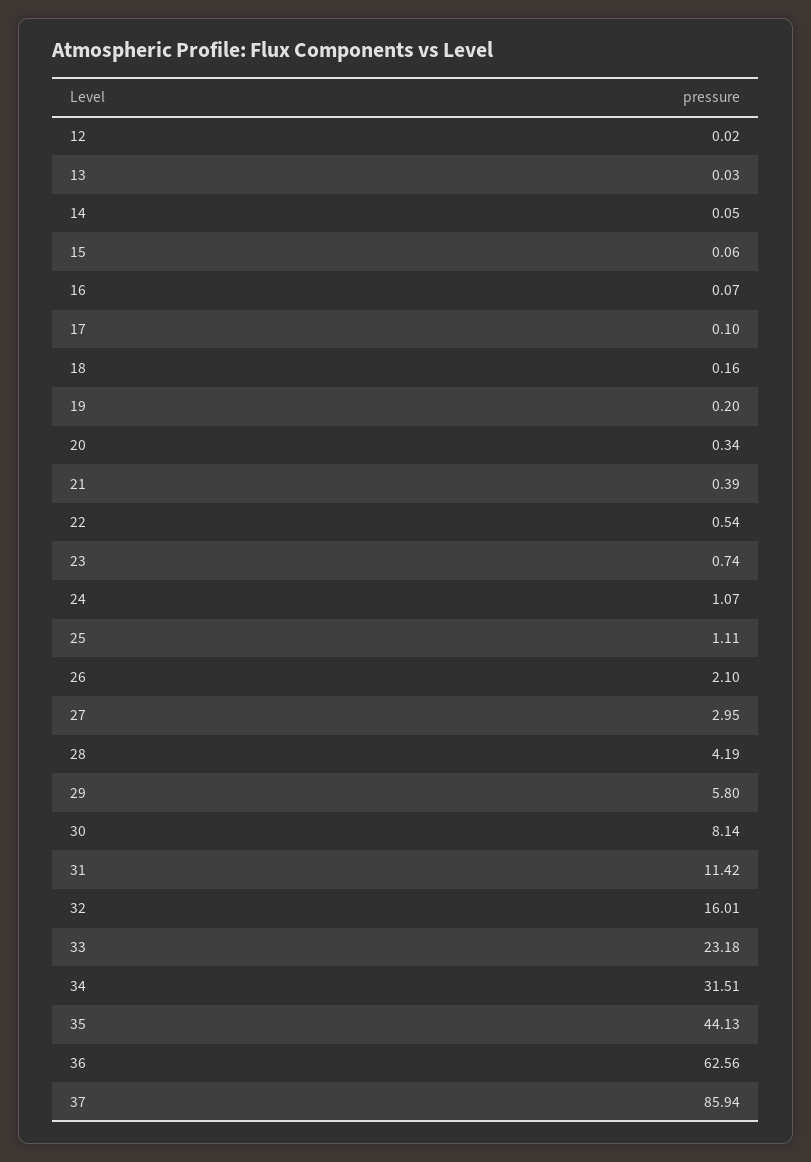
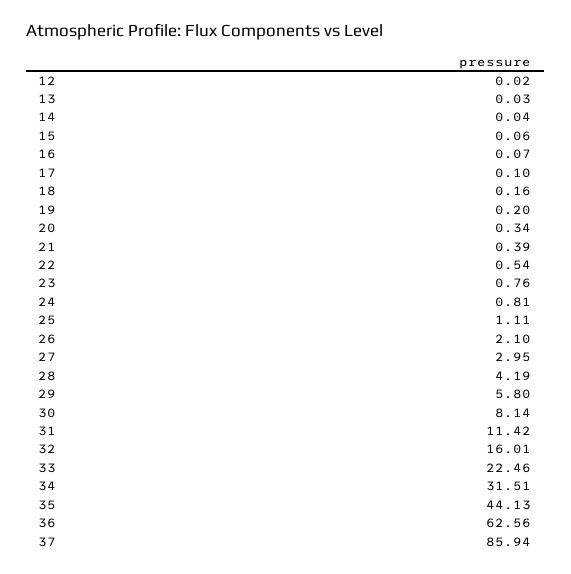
14: 0.05 -> 0.04
23: 0.74 -> 0.76
24: 1.07 -> 0.81
33: 23.18 -> 22.46

